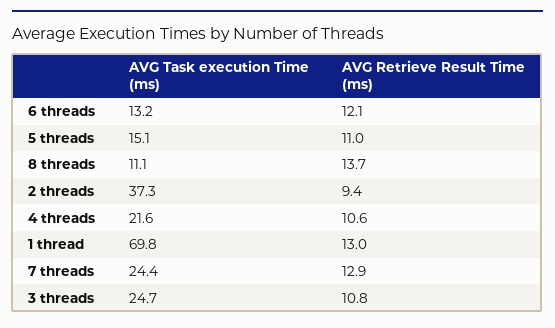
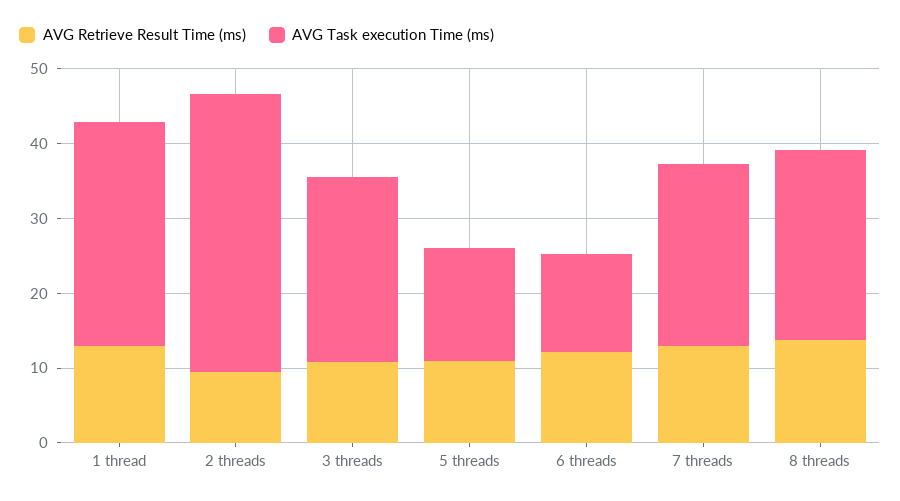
AVG Task execution Time (ms), 8 threads: 11.1 -> 26
AVG Task execution Time (ms), 4 threads: 21.6 -> none
AVG Retrieve Result Time (ms), 4 threads: 10.6 -> none
AVG Task execution Time (ms), 1 thread: 69.8 -> 30

